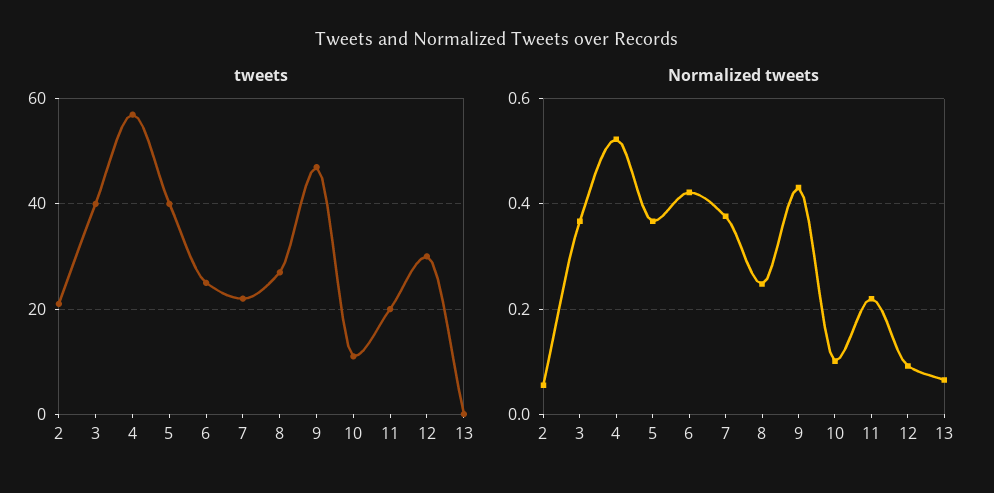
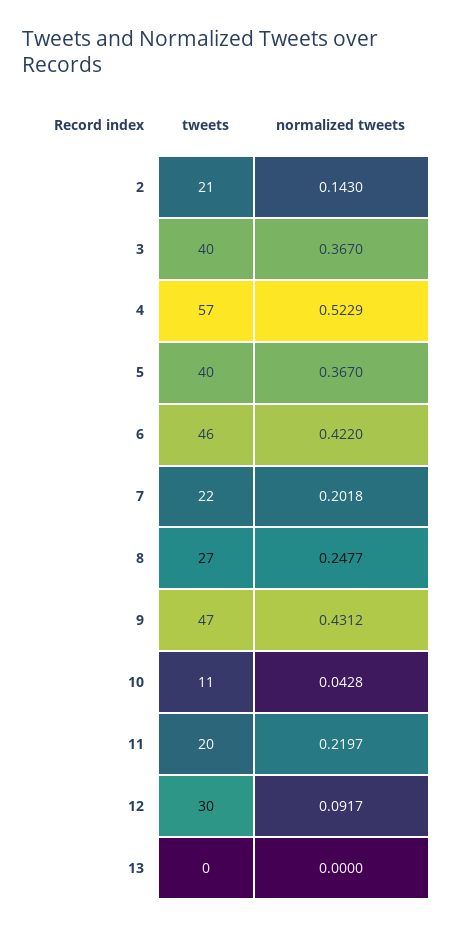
tweets, 6: 25 -> 46
Normalized tweets, 2: 0.06 -> 0.143
Normalized tweets, 7: 0.38 -> 0.2018
Normalized tweets, 10: 0.1 -> 0.0428
Normalized tweets, 13: 0.06 -> 0

